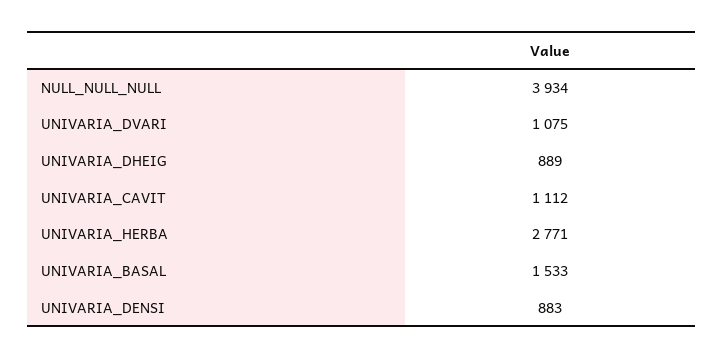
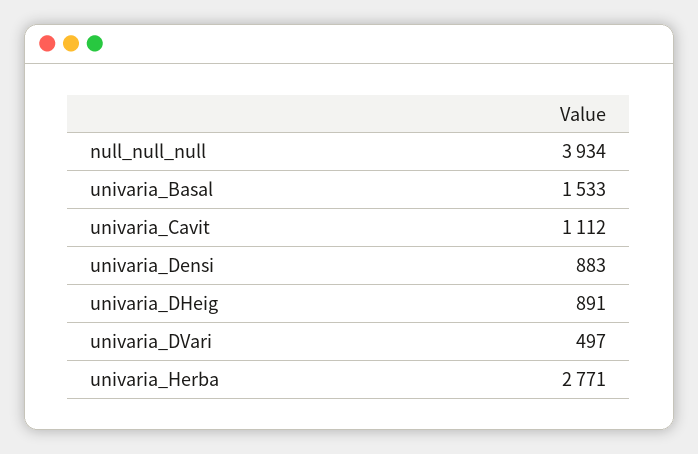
UNIVARIA_DVARI: 1075 -> 497
UNIVARIA_DHEIG: 889 -> 891

